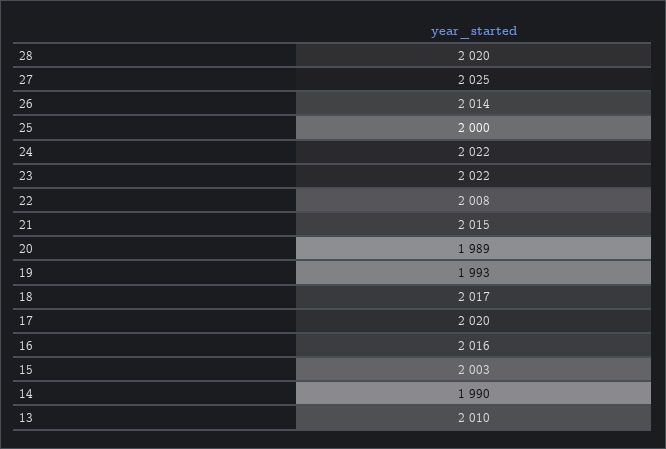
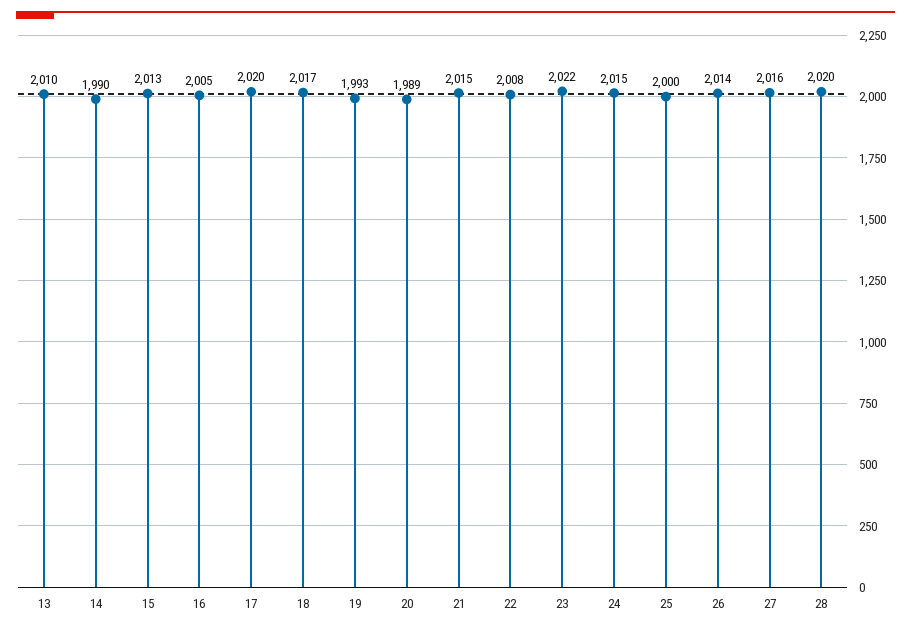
27: 2025 -> 2016
24: 2022 -> 2015
16: 2016 -> 2005
15: 2003 -> 2013

